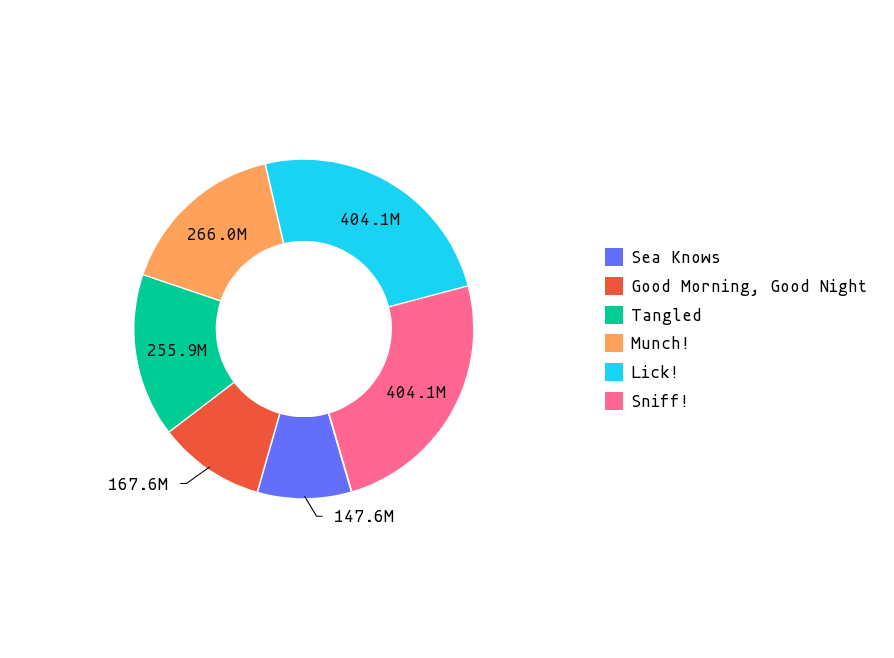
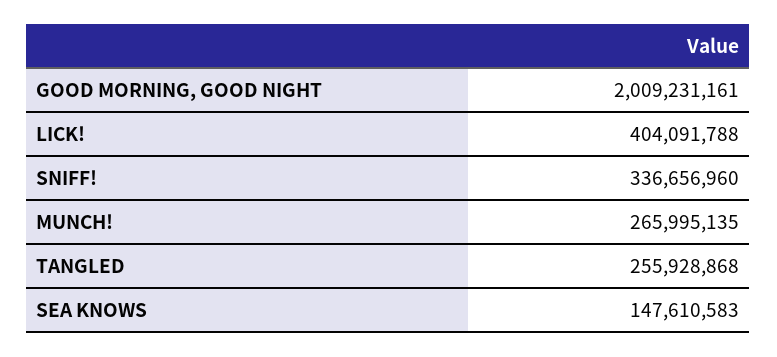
Good Morning, Good Night: 167600000 -> 2009231161
Sniff!: 404100000 -> 336656960

